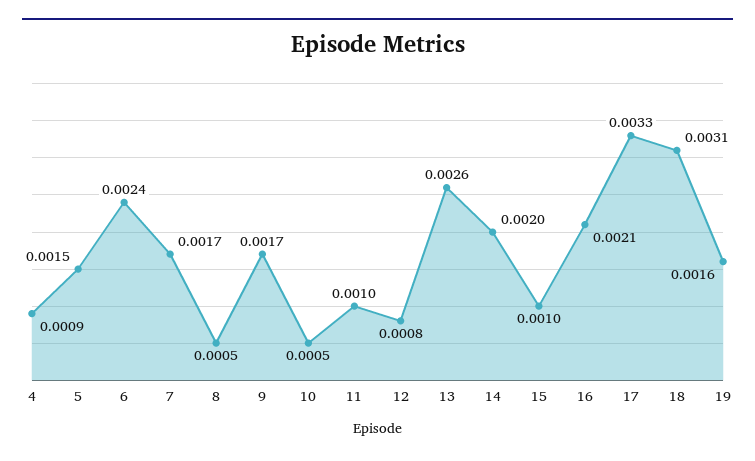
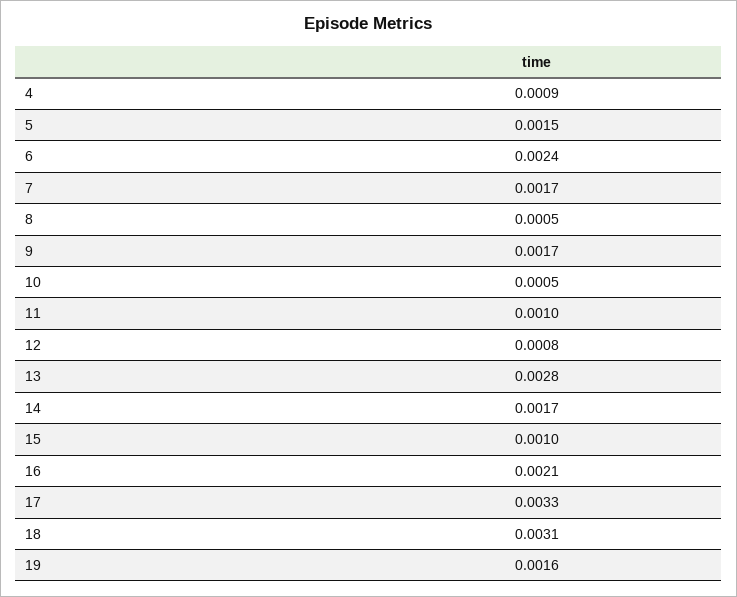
13: 0.0026 -> 0.0028
14: 0.002 -> 0.0017

